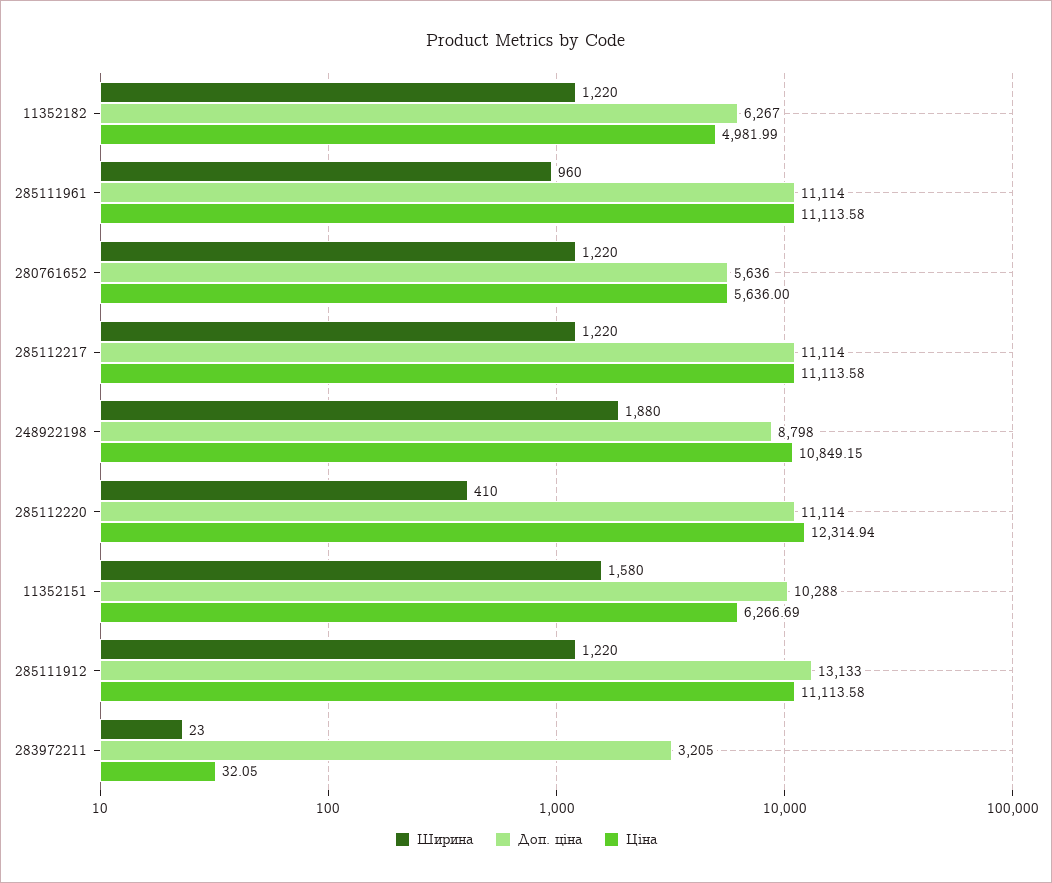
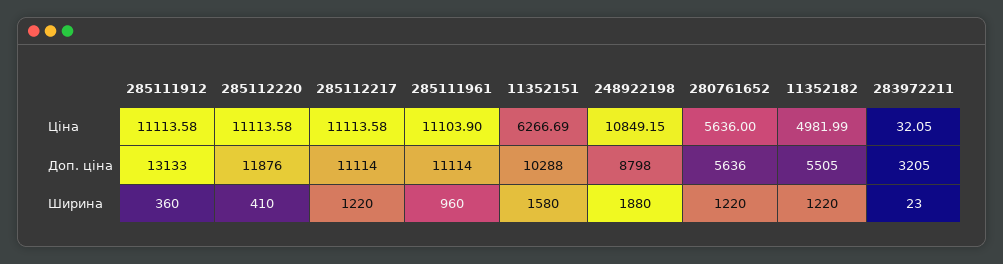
Доп. ціна, 11352182: 6267 -> 5505
Ціна, 285111961: 11113.58 -> 11103.9
Доп. ціна, 285112220: 11114 -> 11876
Ціна, 285112220: 12314.94 -> 11113.58
Ширина, 285111912: 1220 -> 360

